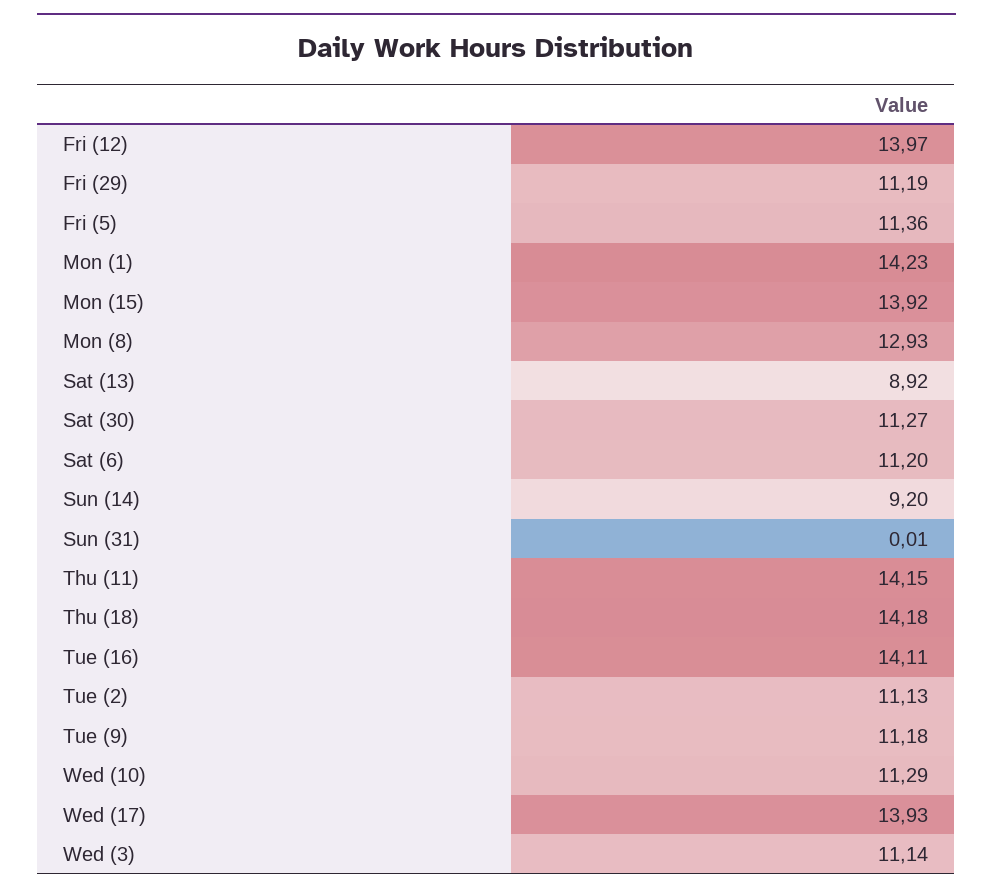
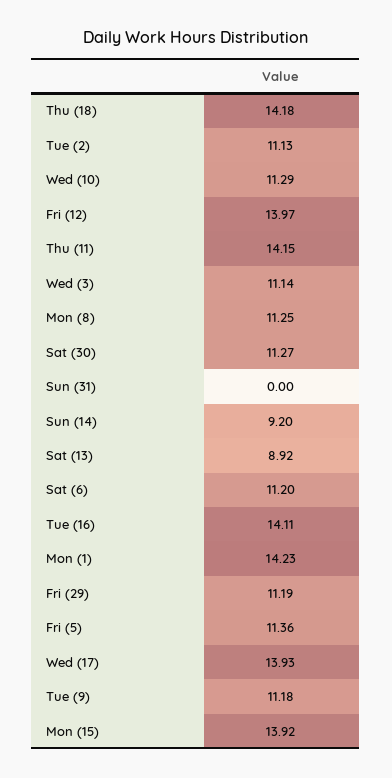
Mon (8): 12.93 -> 11.25
Sun (31): 0.01 -> 0

